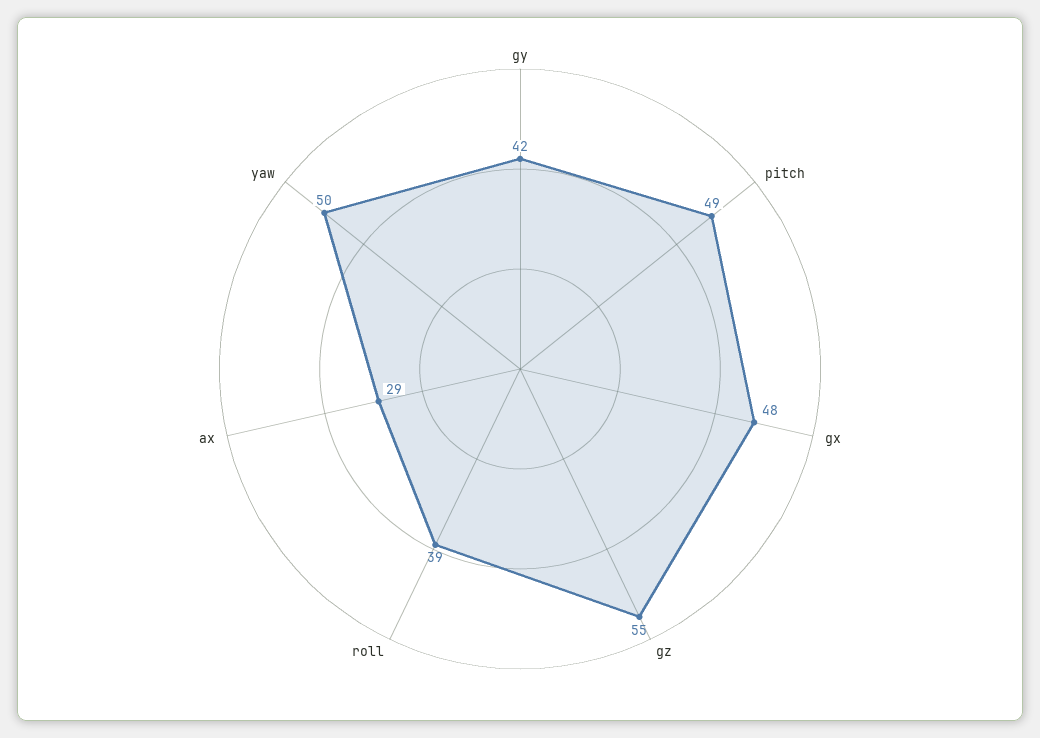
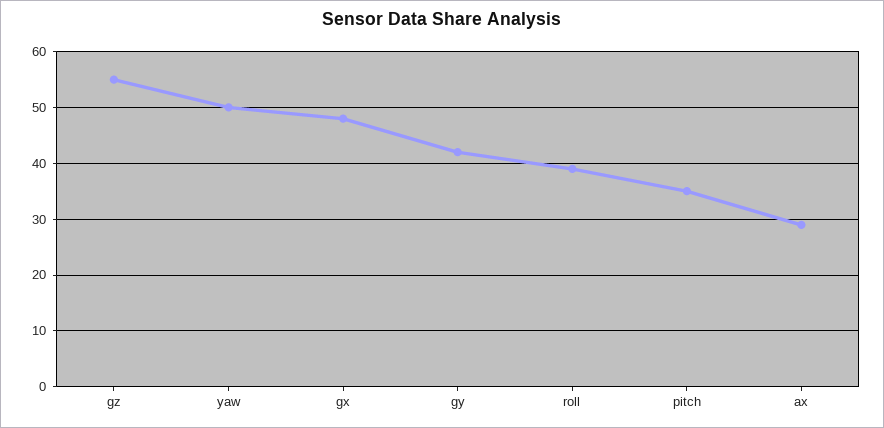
pitch: 49 -> 35

